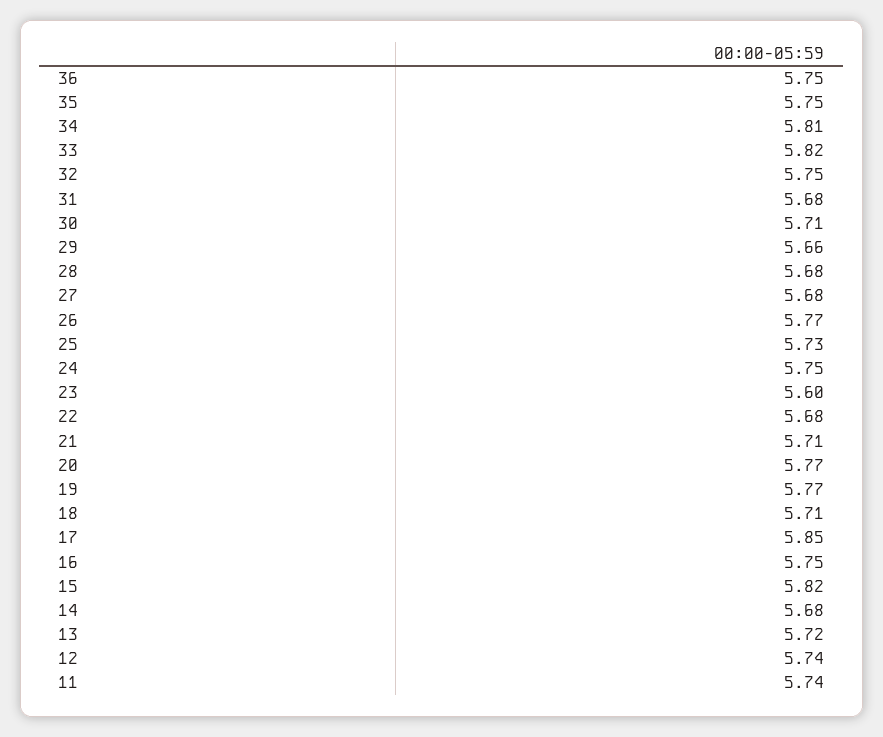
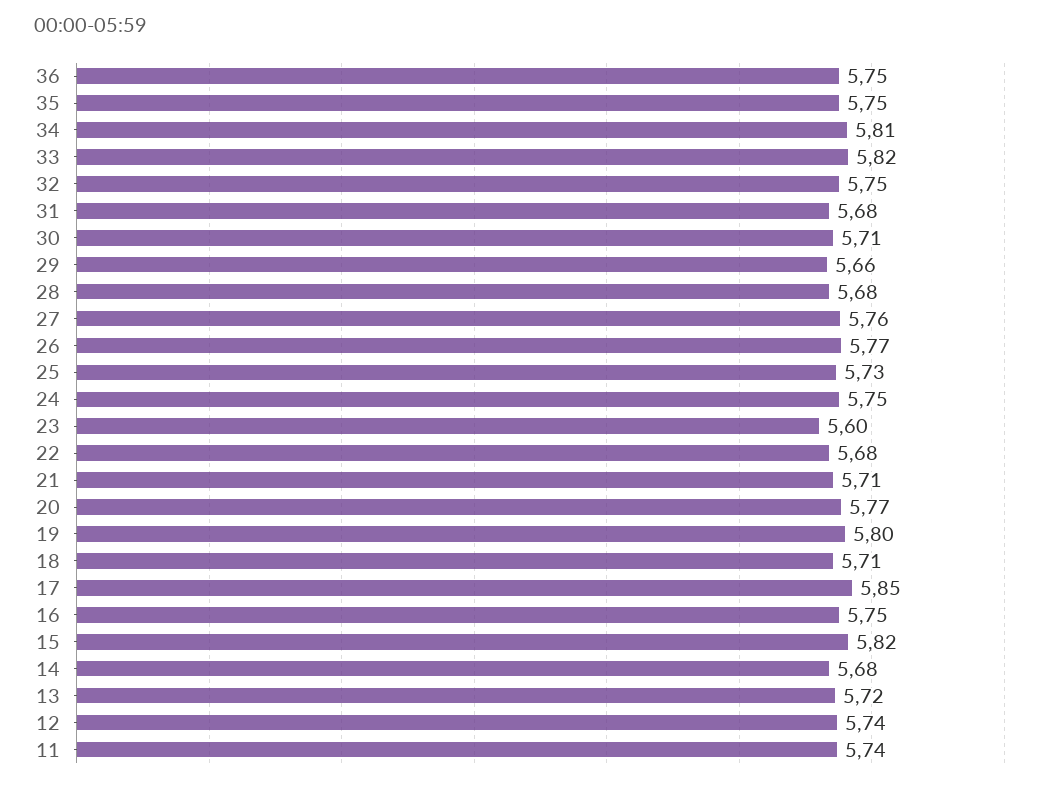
27: 5.68 -> 5.76
19: 5.77 -> 5.8

